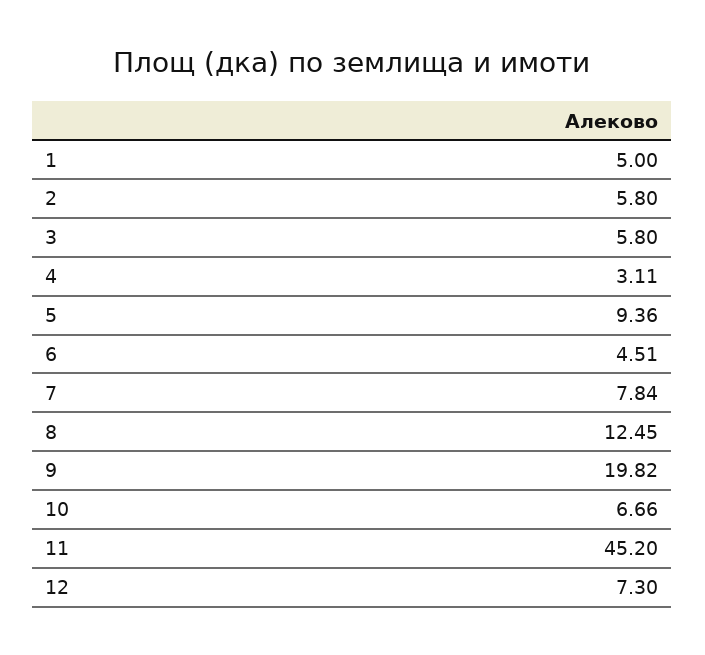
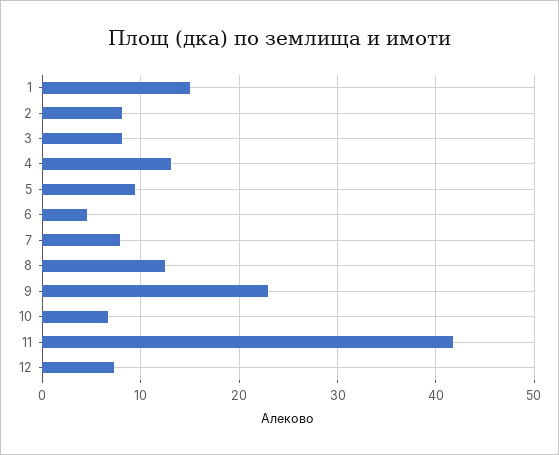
1: 5 -> 15
2: 5.8 -> 8
3: 5.8 -> 8
4: 3.11 -> 13
9: 19.82 -> 23
11: 45.2 -> 42

